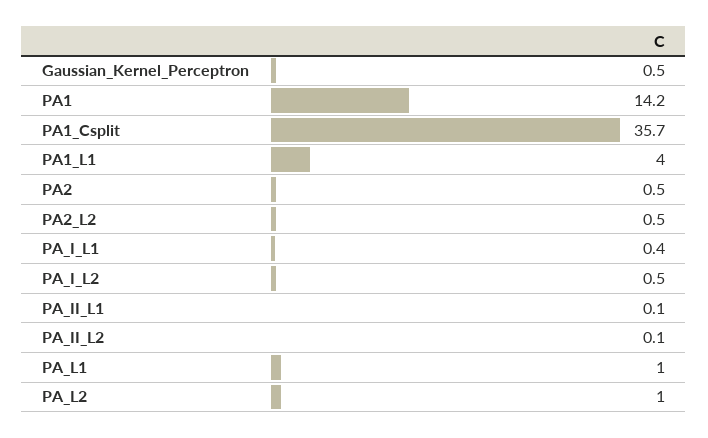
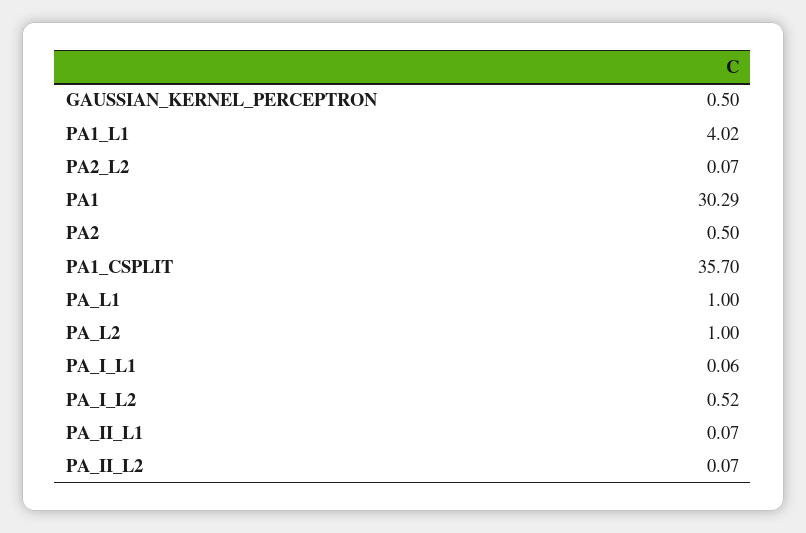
PA1: 14.2 -> 30.29
PA2_L2: 0.5 -> 0.07
PA_I_L1: 0.4 -> 0.06

